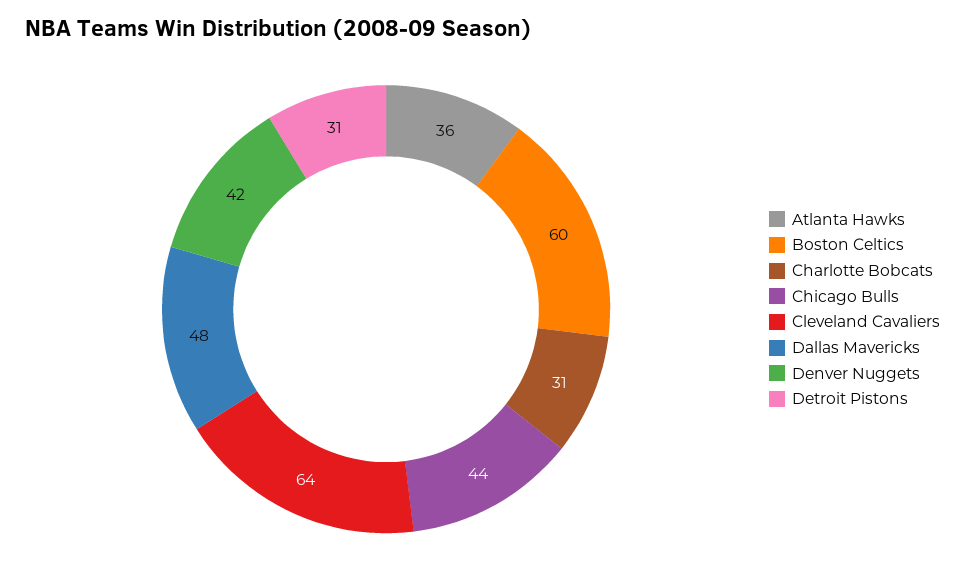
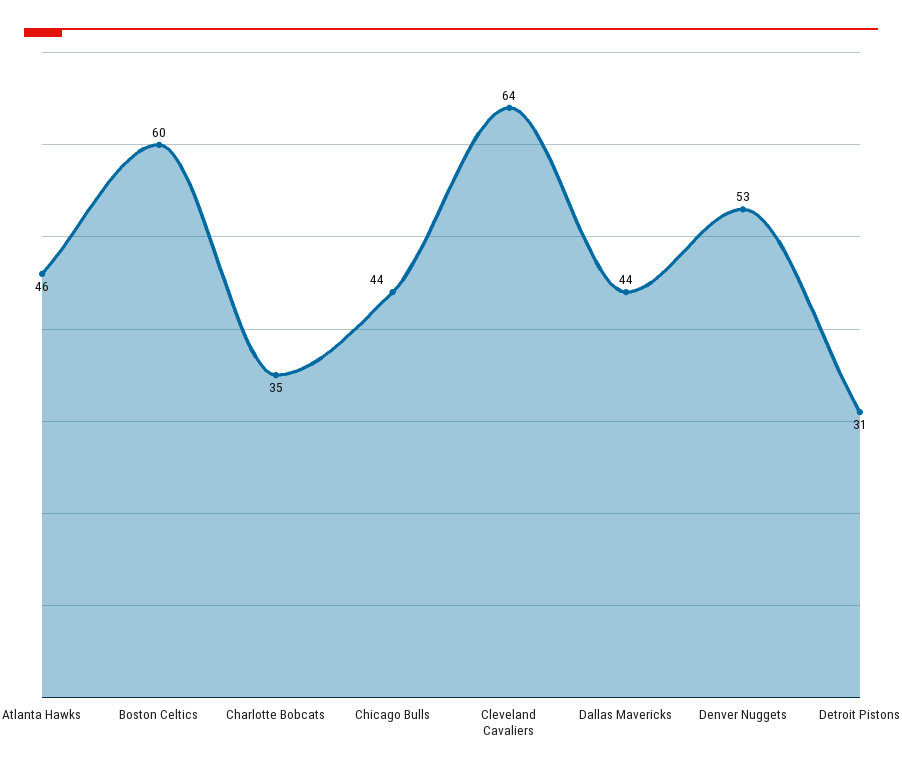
Atlanta Hawks: 36 -> 46
Charlotte Bobcats: 31 -> 35
Dallas Mavericks: 48 -> 44
Denver Nuggets: 42 -> 53

